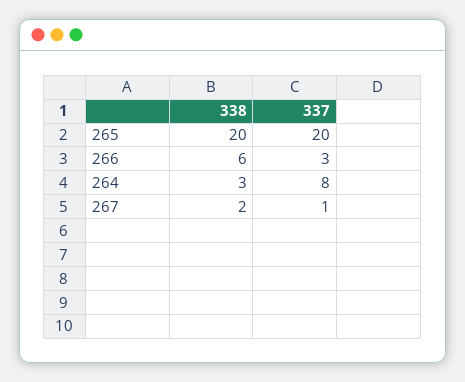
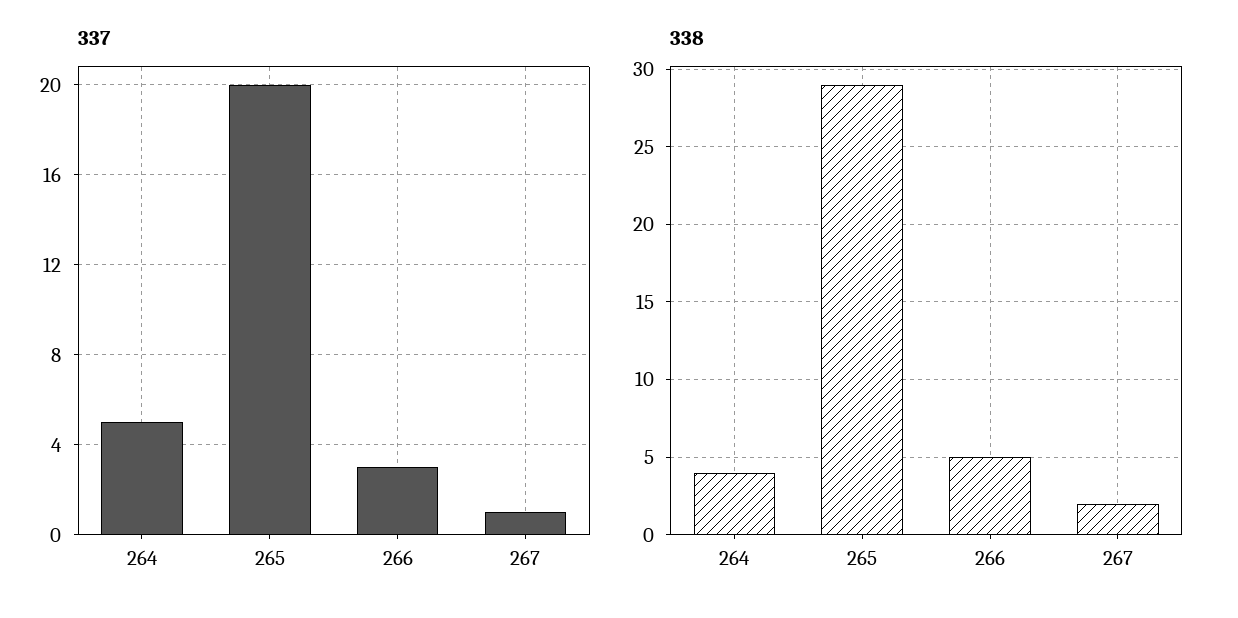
338, 265: 20 -> 29
338, 266: 6 -> 5
338, 264: 3 -> 4
337, 264: 8 -> 5

